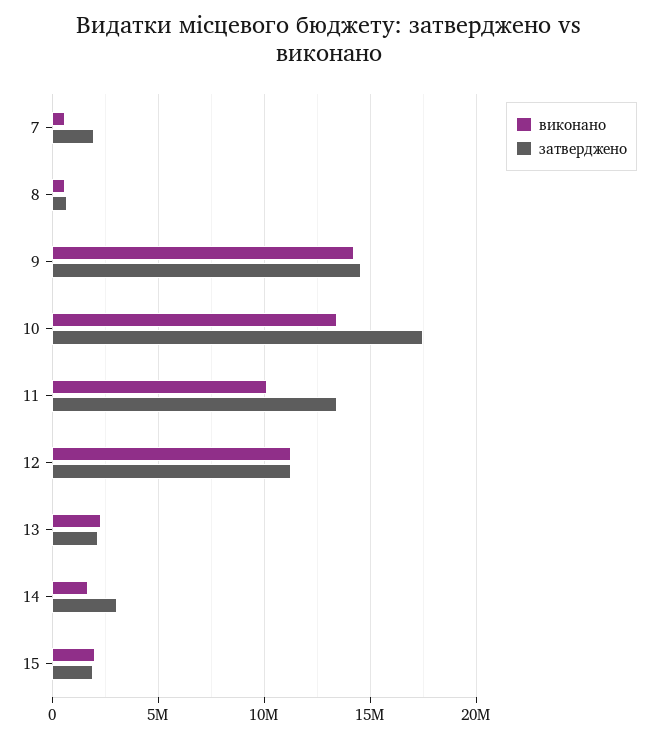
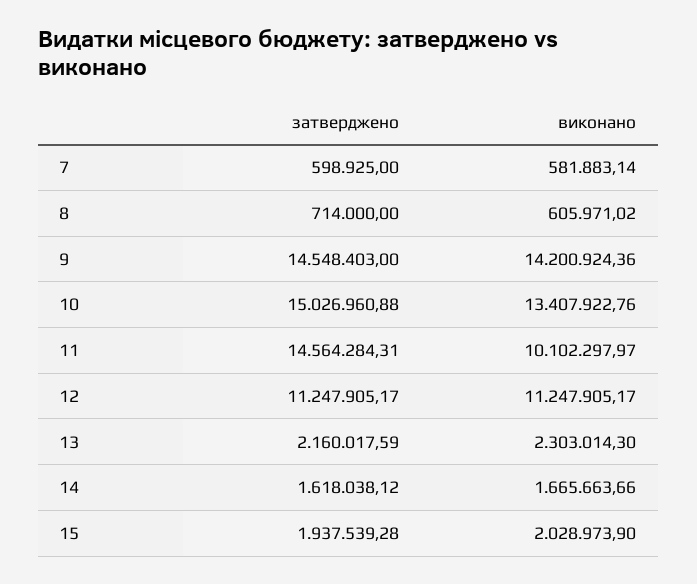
затверджено, 7: 2000000 -> 598925
затверджено, 10: 17500000 -> 15026960.88
затверджено, 11: 13500000 -> 14564284.31
затверджено, 14: 3000000 -> 1618038.12

